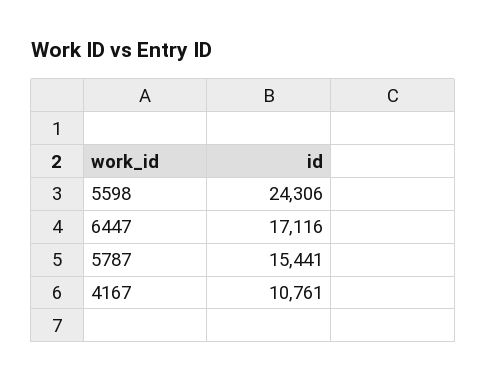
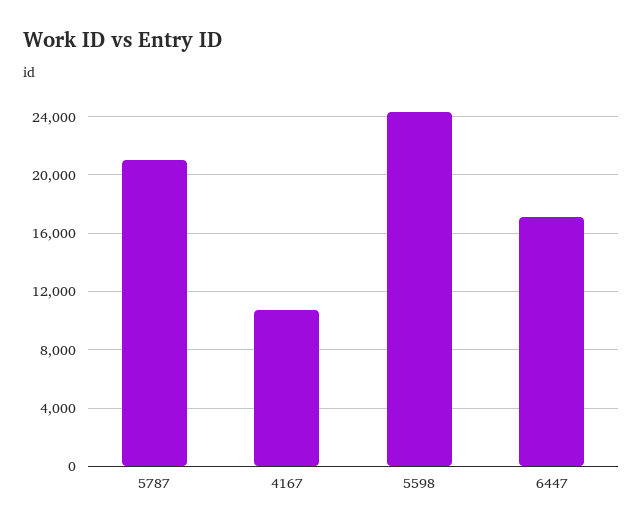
5787: 15441 -> 21000

